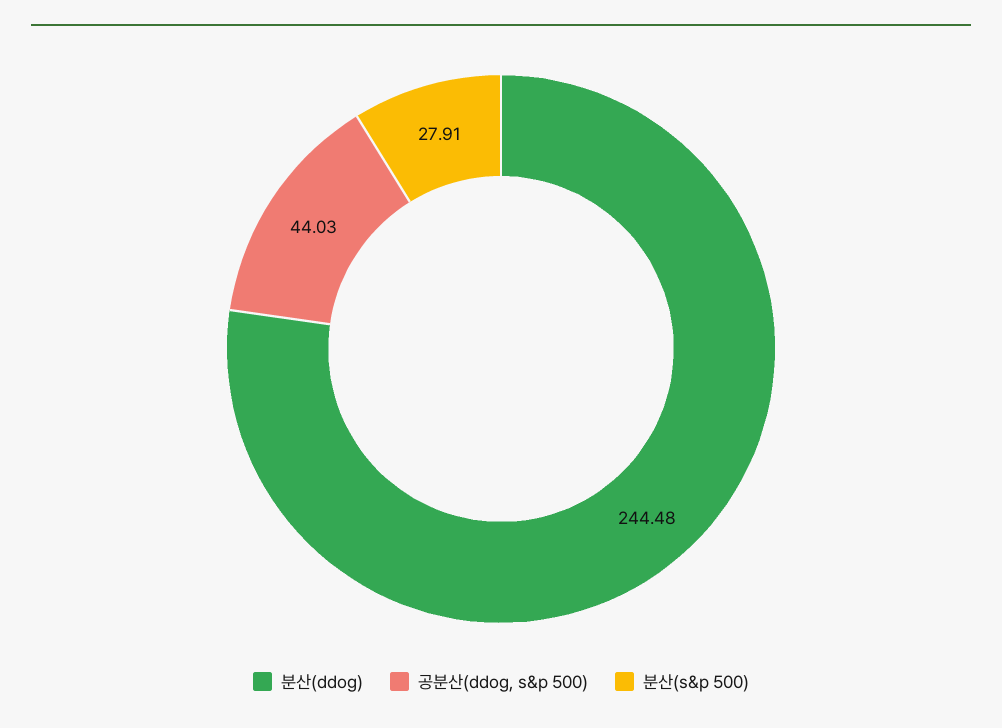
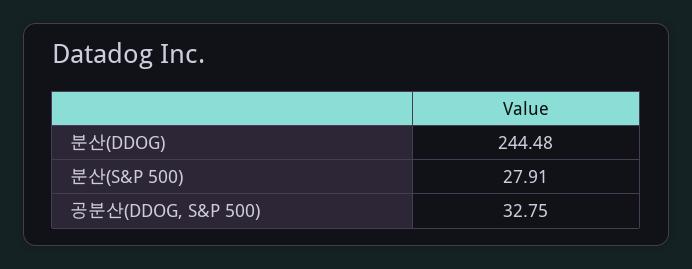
공분산(ddog, s&p 500): 44.03 -> 32.75

